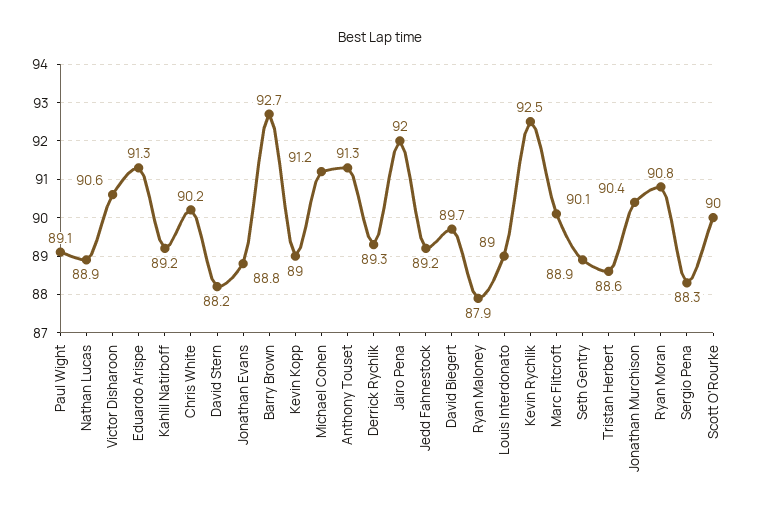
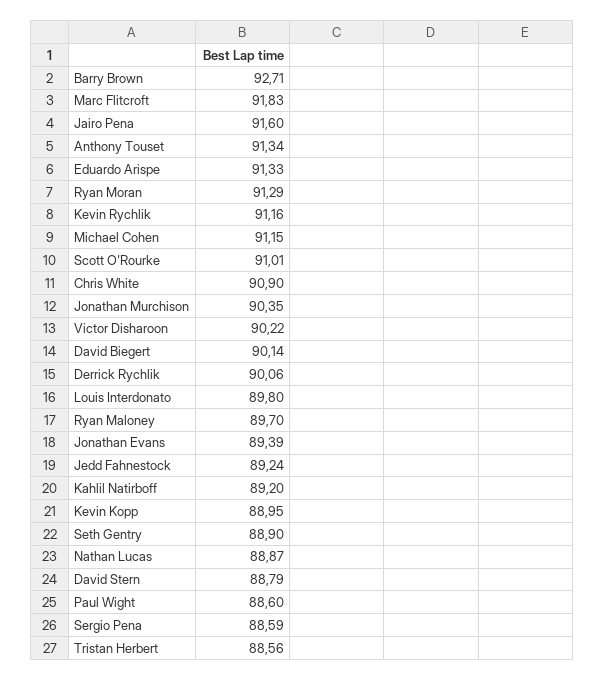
Paul Wight: 89.1 -> 88.6
Victor Disharoon: 90.6 -> 90.22
Chris White: 90.2 -> 90.9
David Stern: 88.2 -> 88.79
Jonathan Evans: 88.8 -> 89.39
Derrick Rychlik: 89.3 -> 90.06
Jairo Pena: 92 -> 91.6
David Biegert: 89.7 -> 90.14
Ryan Maloney: 87.9 -> 89.7
Louis Interdonato: 89 -> 89.8
Kevin Rychlik: 92.5 -> 91.16
Marc Flitcroft: 90.1 -> 91.83
Ryan Moran: 90.8 -> 91.29
Sergio Pena: 88.3 -> 88.59
Scott O'Rourke: 90 -> 91.01

